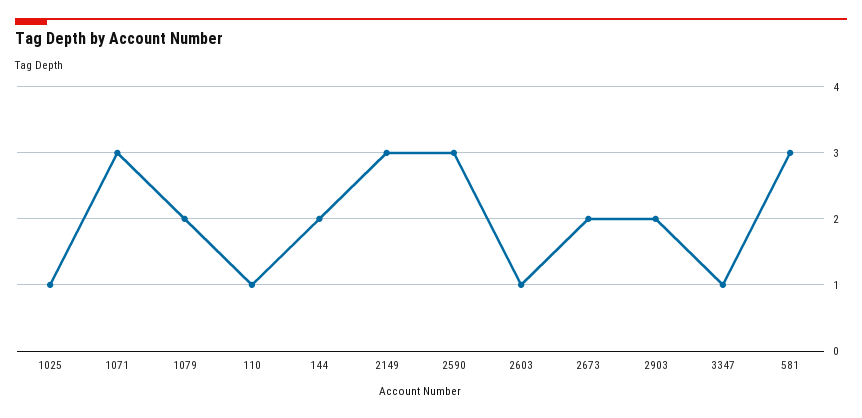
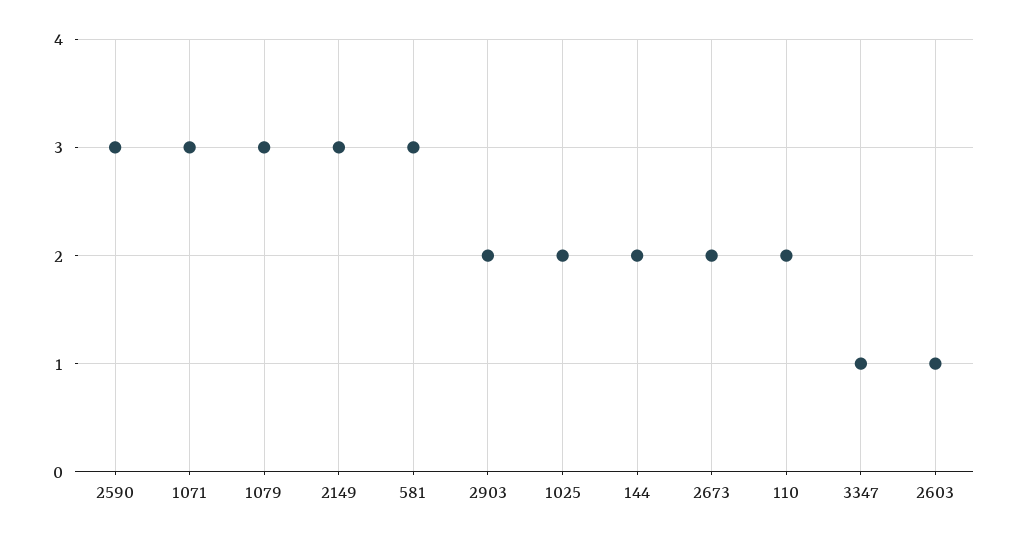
1025: 1 -> 2
1079: 2 -> 3
110: 1 -> 2

